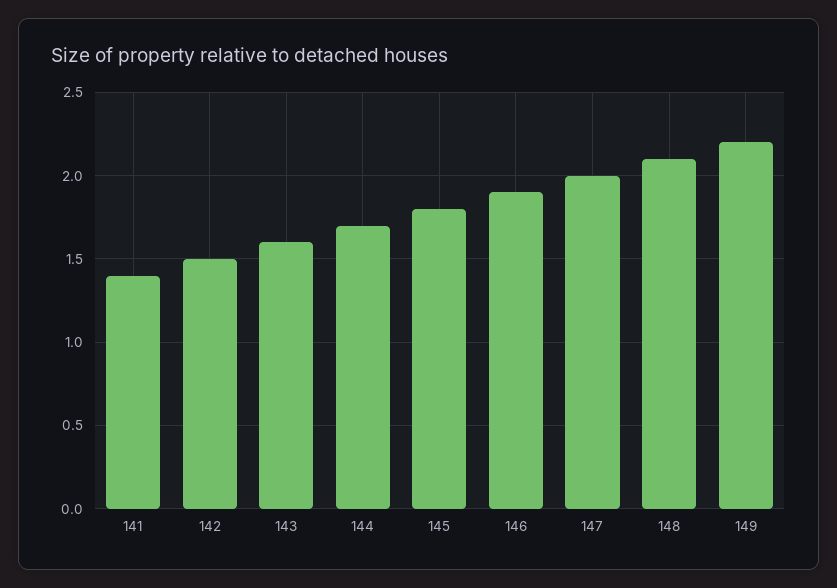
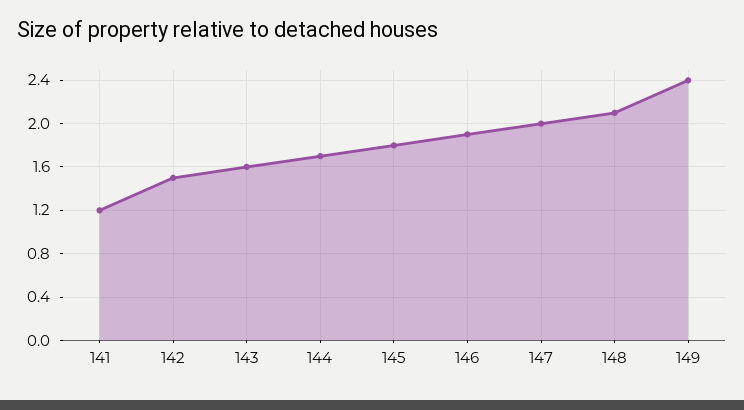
141: 1.4 -> 1.2
149: 2.2 -> 2.4

